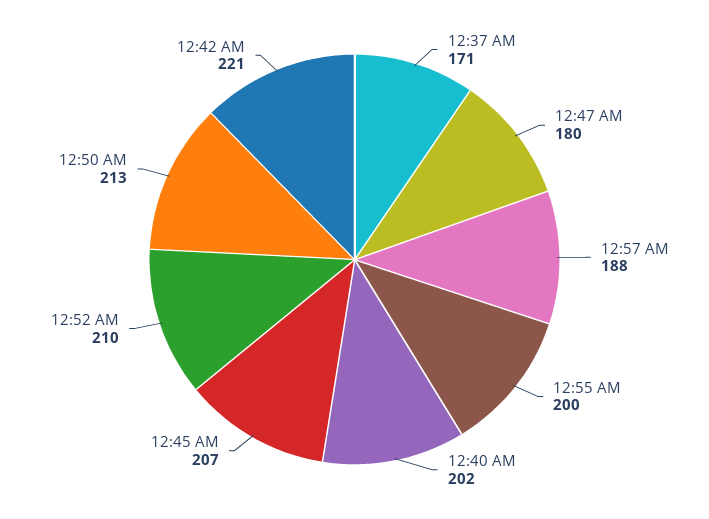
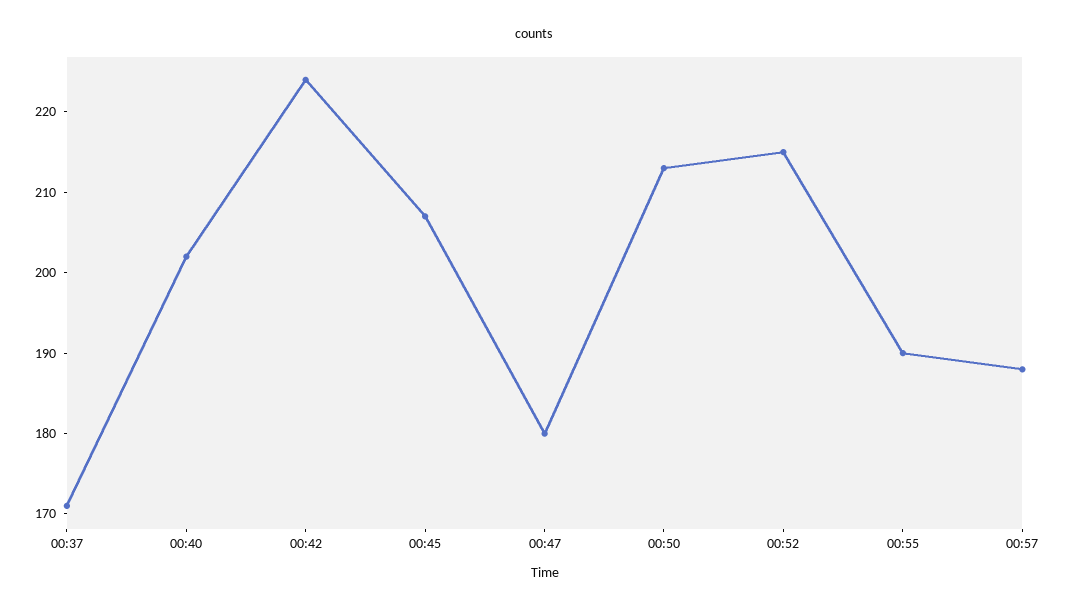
12:55 AM: 200 -> 190
12:52 AM: 210 -> 215
12:42 AM: 221 -> 224

